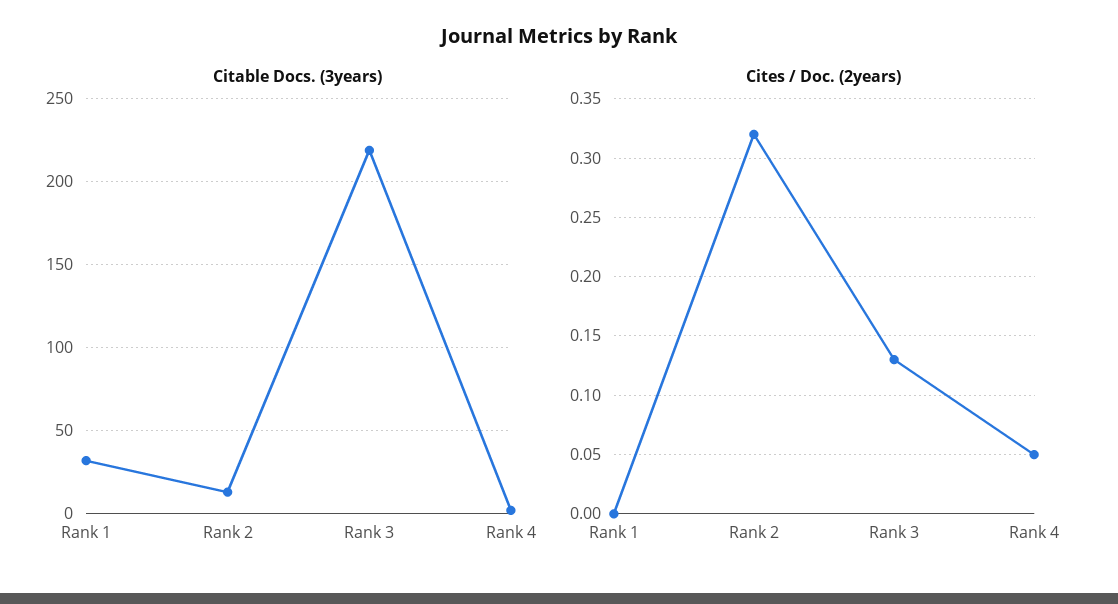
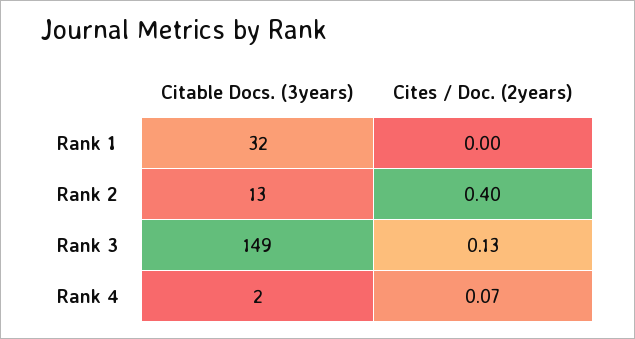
Citable Docs. (3years), Rank 3: 220 -> 149
Cites / Doc. (2years), Rank 2: 0.32 -> 0.4
Cites / Doc. (2years), Rank 4: 0.05 -> 0.07

